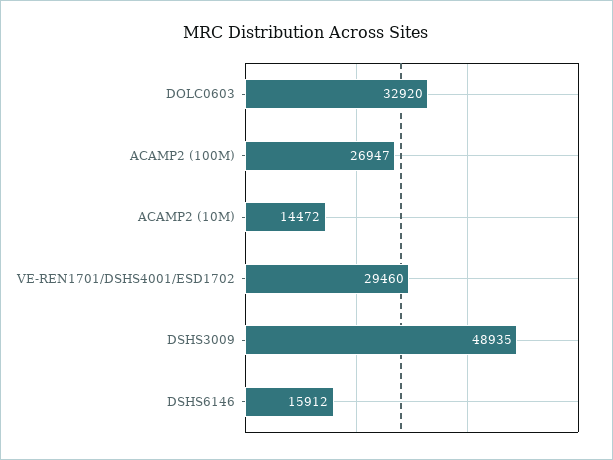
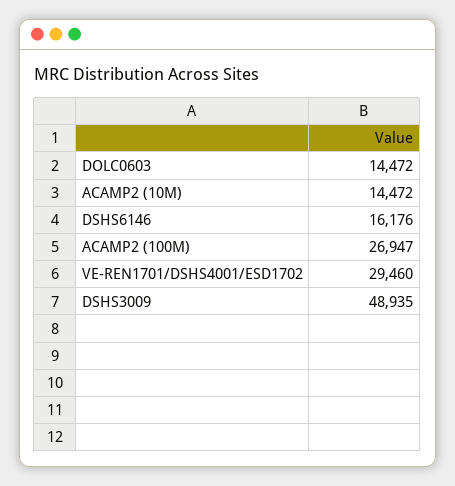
DOLC0603: 32920 -> 14472
DSHS6146: 15912 -> 16176

